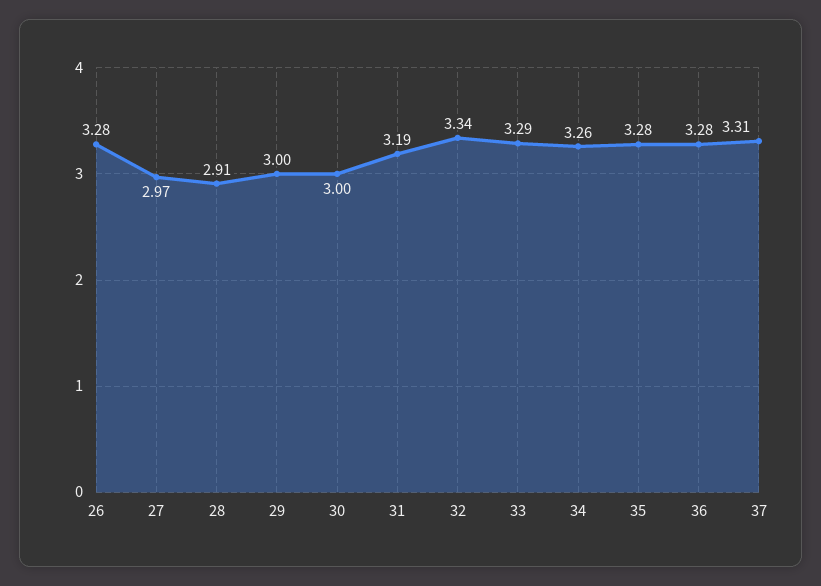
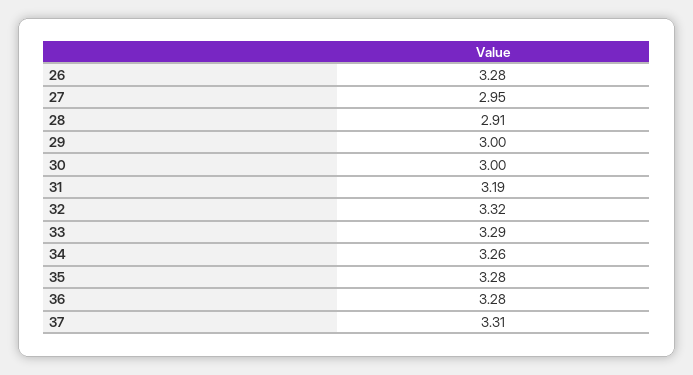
27: 2.97 -> 2.95
32: 3.34 -> 3.32

